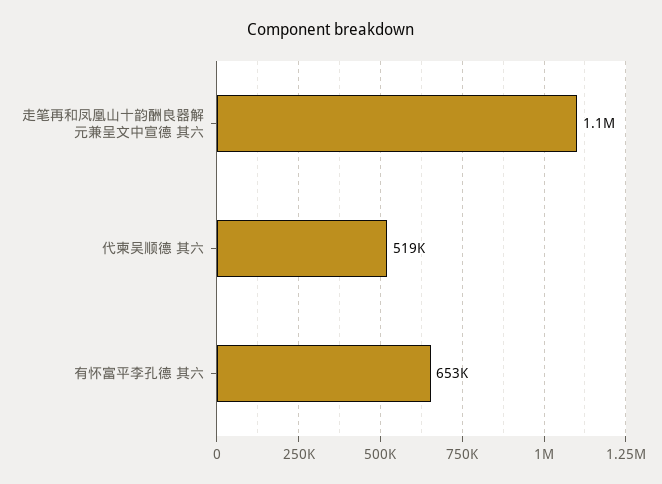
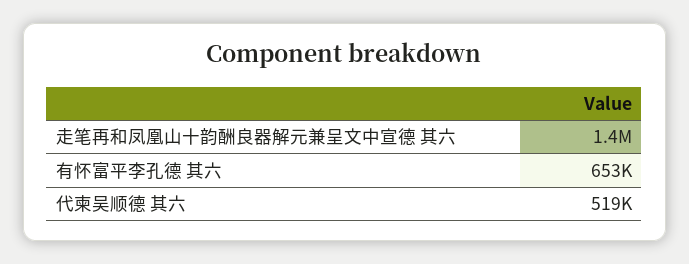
走笔再和凤凰山十韵酬良器解元兼呈文中宣德 其六: 1100000 -> 1400000

